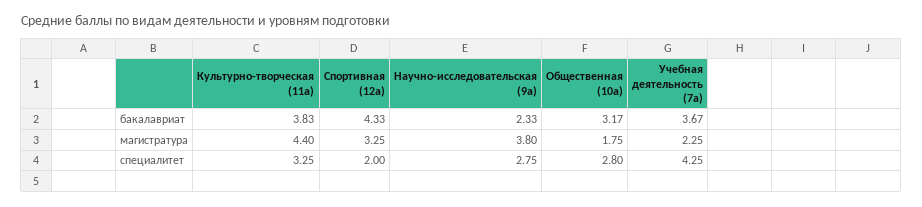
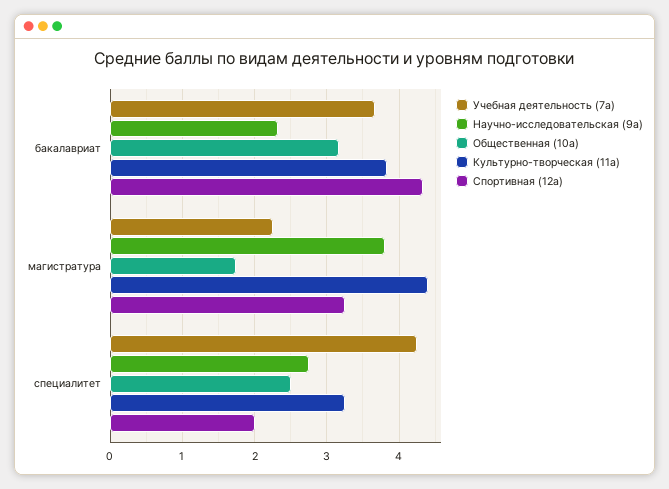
Общественная (10а), специалитет: 2.8 -> 2.5

